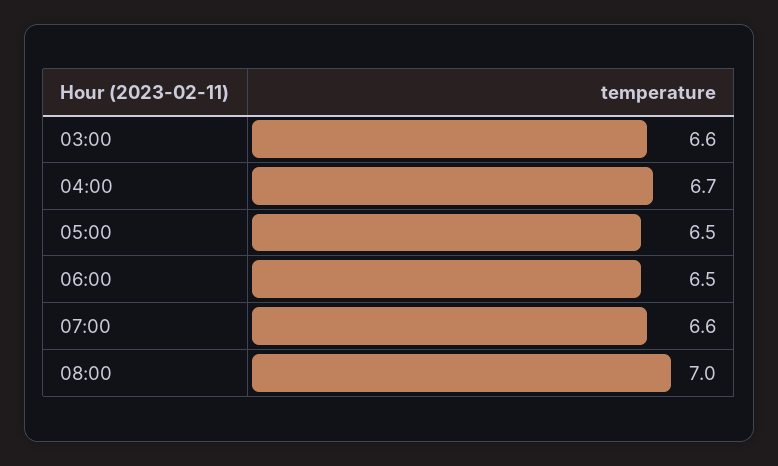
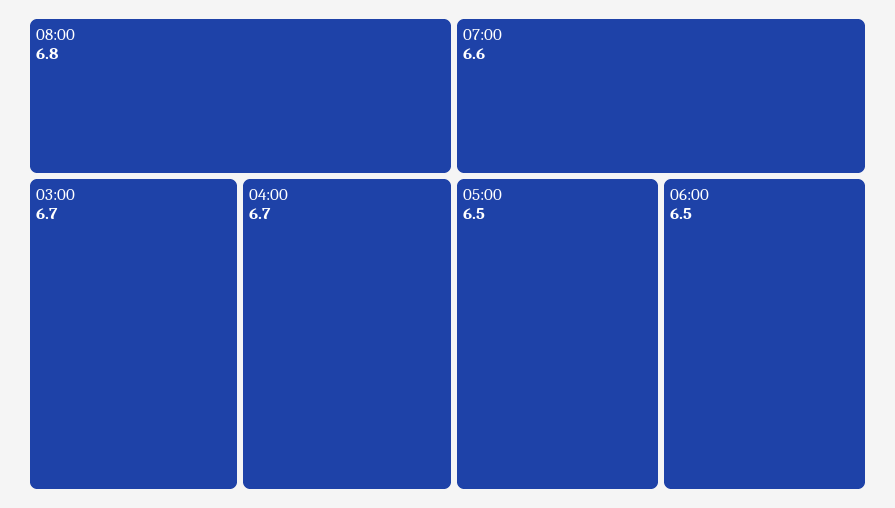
03:00: 6.6 -> 6.7
08:00: 7 -> 6.8

